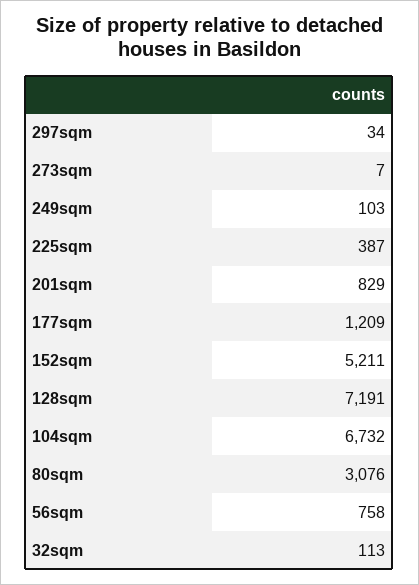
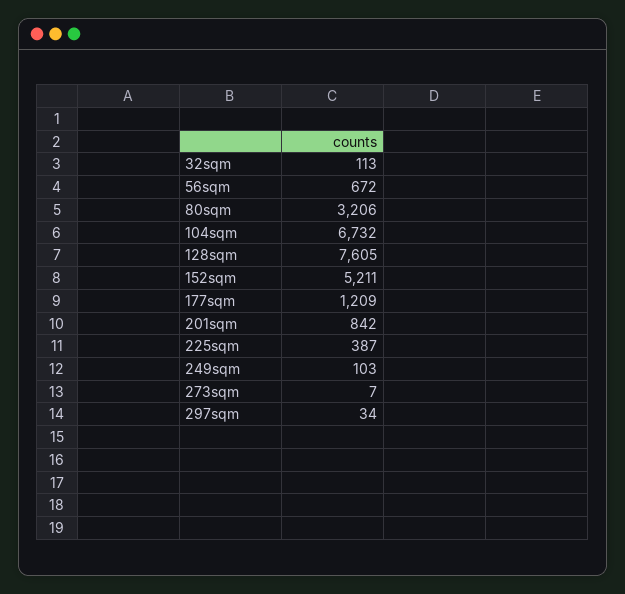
201sqm: 829 -> 842
128sqm: 7191 -> 7605
80sqm: 3076 -> 3206
56sqm: 758 -> 672

